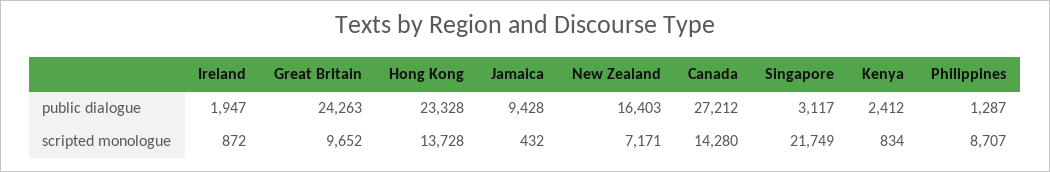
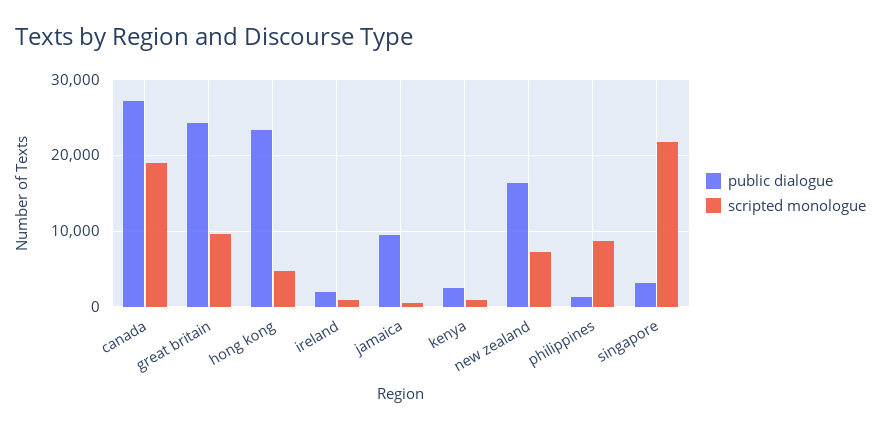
scripted monologue, Hong Kong: 13728 -> 5000
scripted monologue, Canada: 14280 -> 19000

